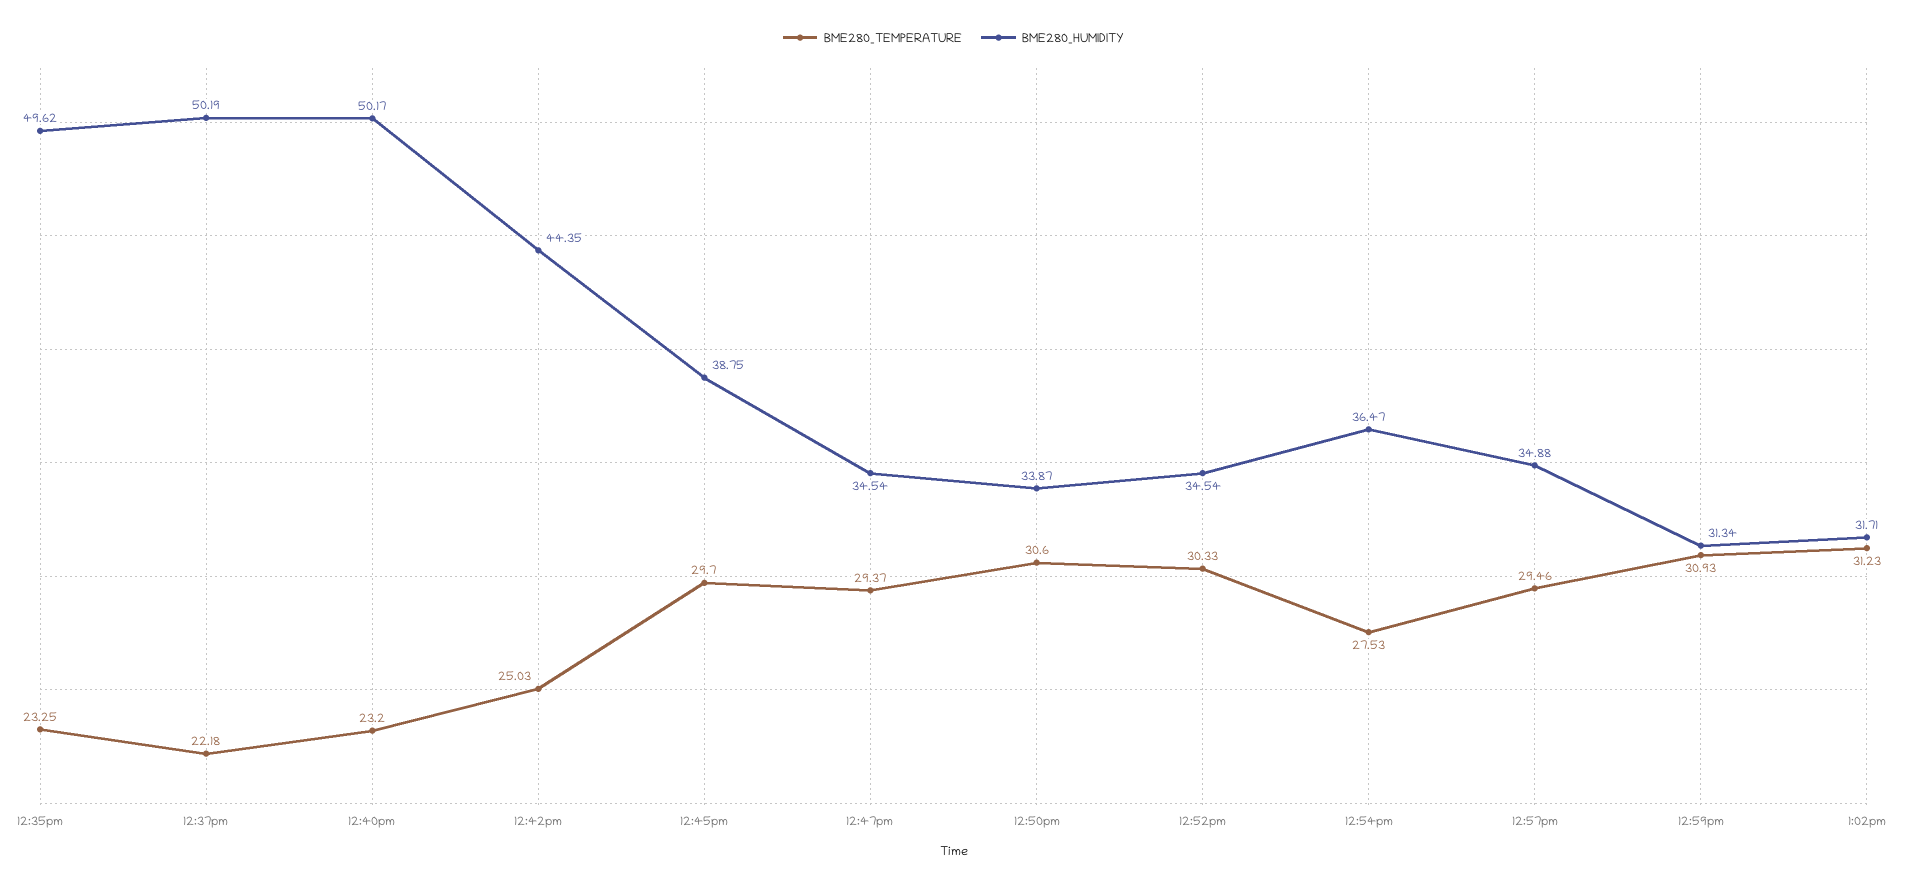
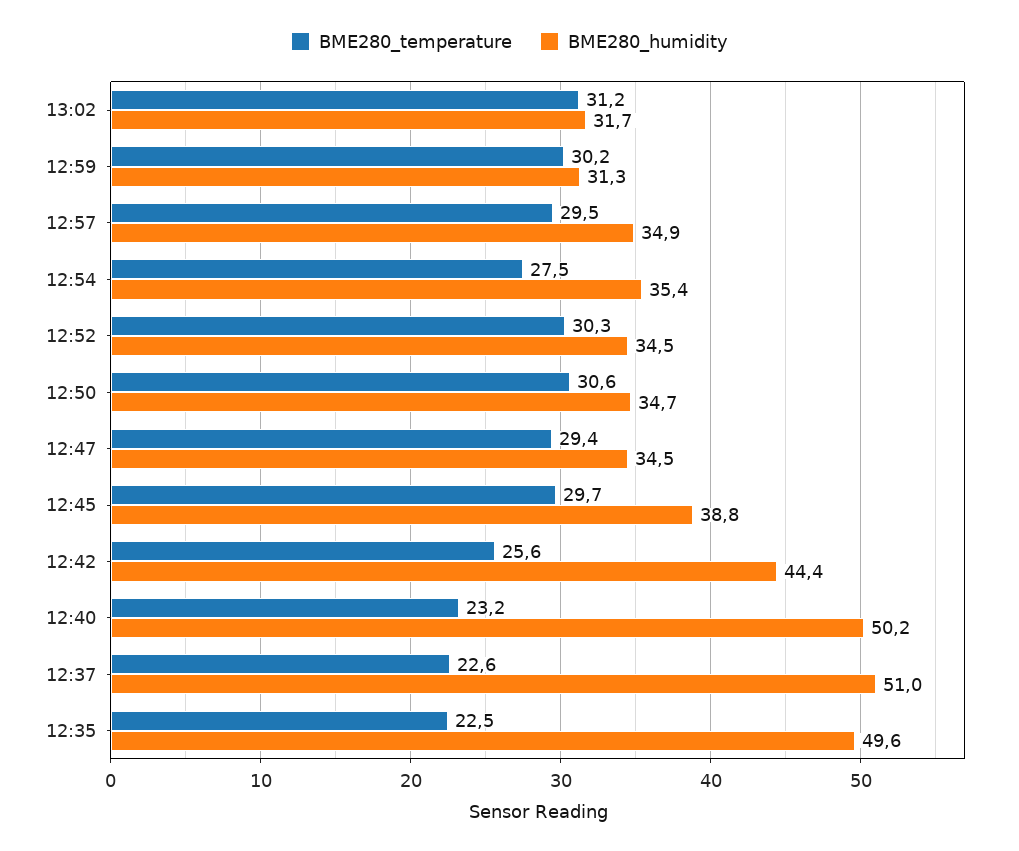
BME280_TEMPERATURE, 12:35pm: 23.25 -> 22.5
BME280_TEMPERATURE, 12:37pm: 22.18 -> 22.6
BME280_HUMIDITY, 12:37pm: 50.19 -> 51
BME280_TEMPERATURE, 12:42pm: 25.03 -> 25.6
BME280_HUMIDITY, 12:50pm: 33.87 -> 34.7
BME280_HUMIDITY, 12:54pm: 36.47 -> 35.4
BME280_TEMPERATURE, 12:59pm: 30.93 -> 30.2

